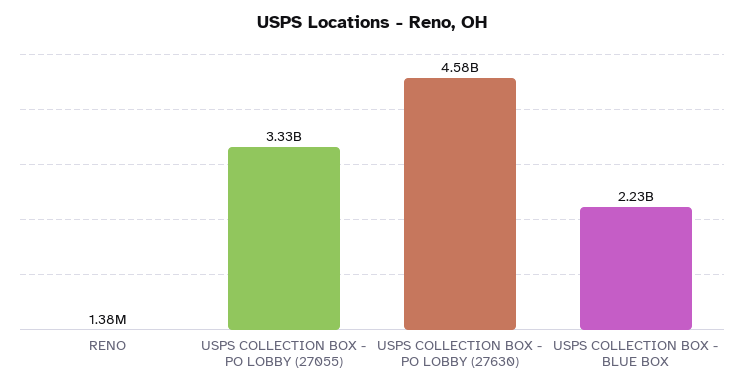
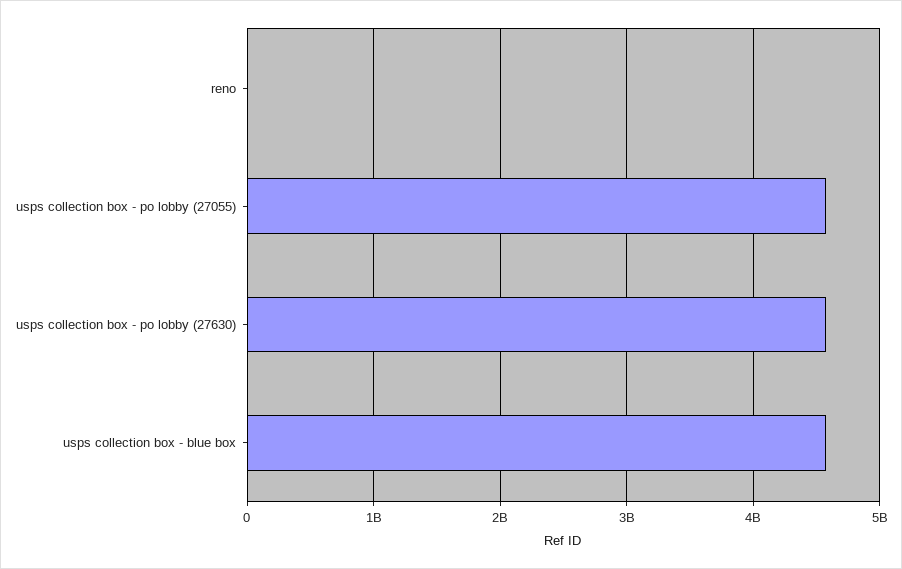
USPS COLLECTION BOX - PO LOBBY (27055): 3330000000 -> 4600000000
USPS COLLECTION BOX - BLUE BOX: 2230000000 -> 4600000000

